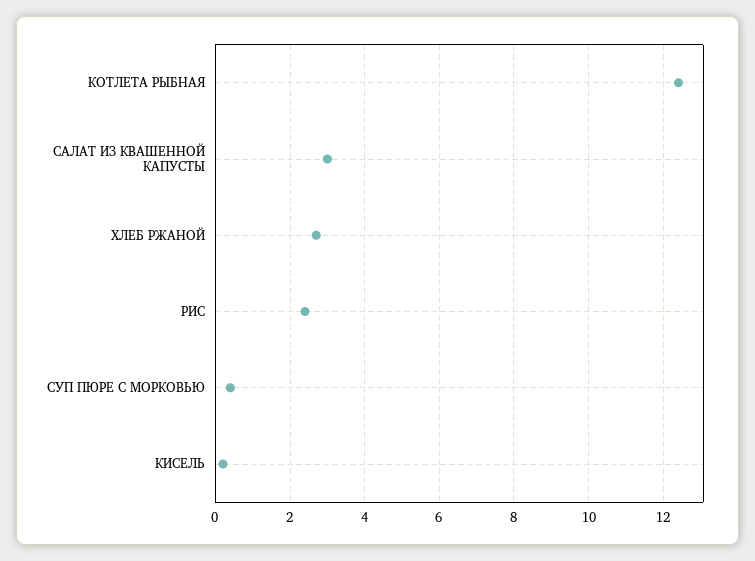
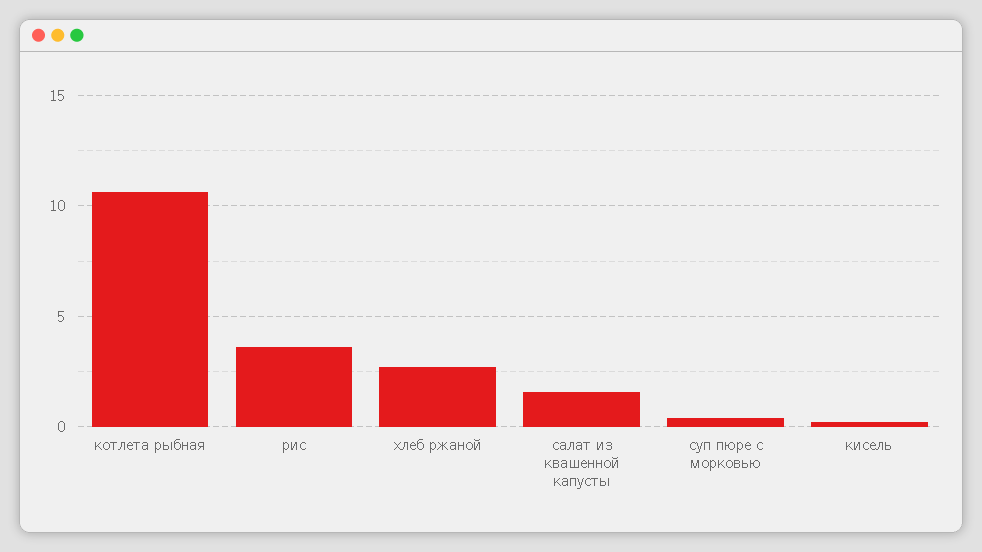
КОТЛЕТА РЫБНАЯ: 12.4 -> 10.5
САЛАТ ИЗ КВАШЕННОЙ КАПУСТЫ: 3 -> 1.5
РИС: 2.4 -> 3.5

